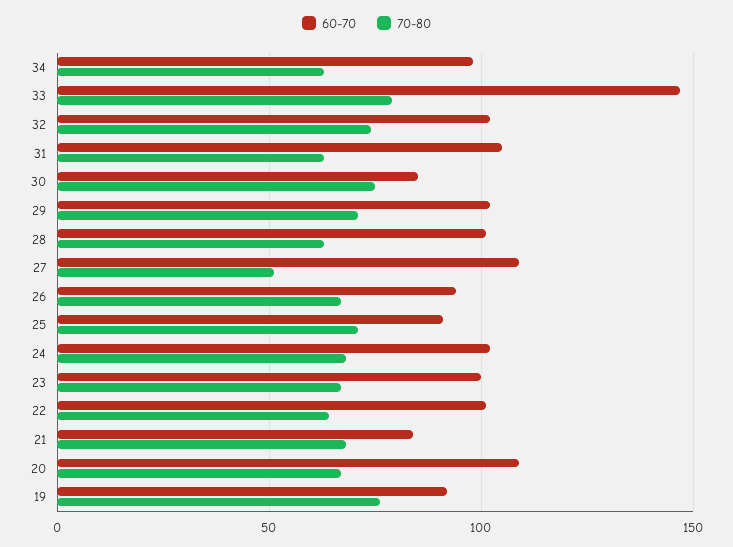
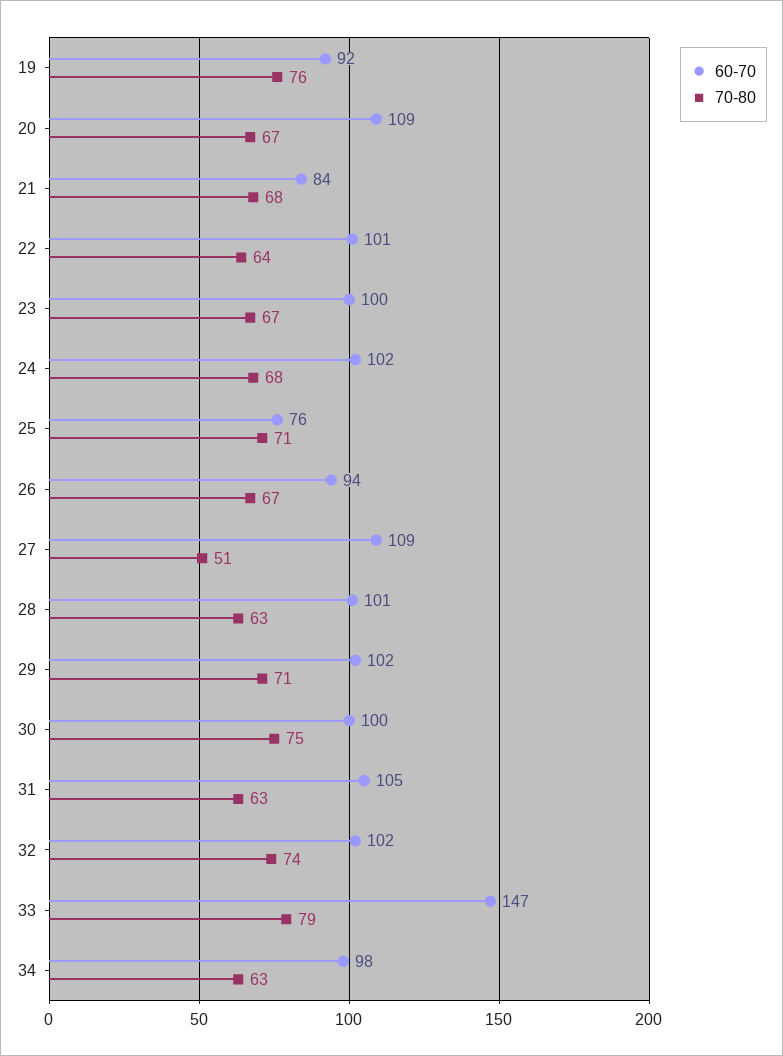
60-70, 30: 85 -> 100
60-70, 25: 90 -> 76

